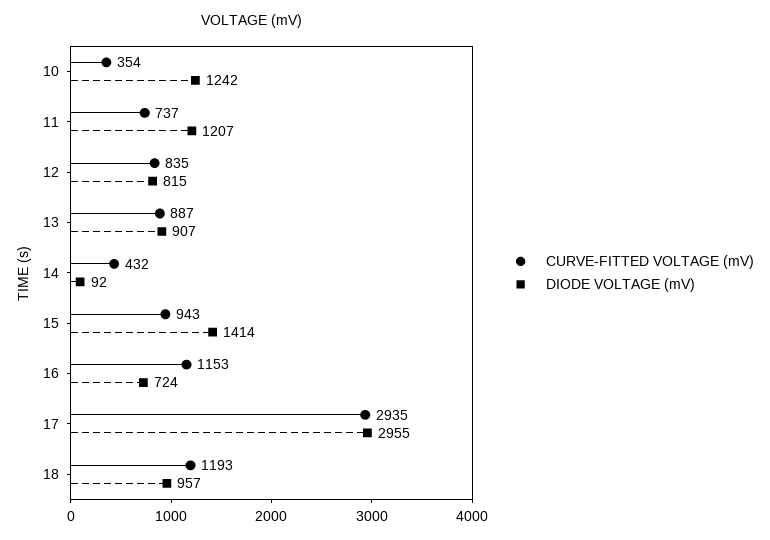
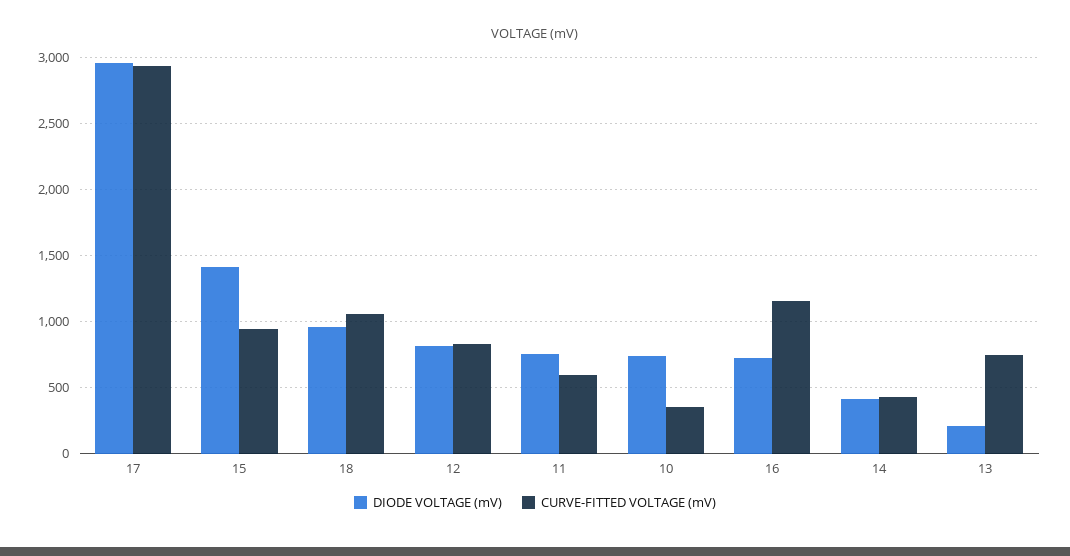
DIODE VOLTAGE (mV), 10: 1242 -> 750
CURVE-FITTED VOLTAGE (mV), 11: 737 -> 600
DIODE VOLTAGE (mV), 11: 1207 -> 750
CURVE-FITTED VOLTAGE (mV), 13: 887 -> 750
DIODE VOLTAGE (mV), 13: 907 -> 200
DIODE VOLTAGE (mV), 14: 92 -> 400
CURVE-FITTED VOLTAGE (mV), 18: 1193 -> 1050

